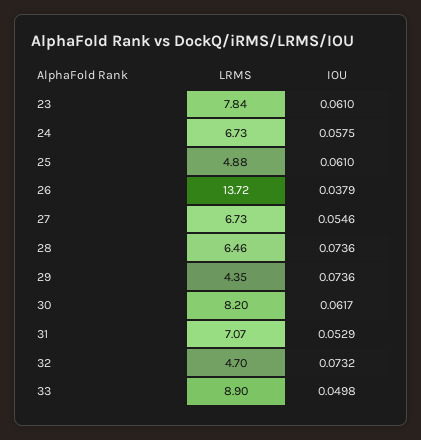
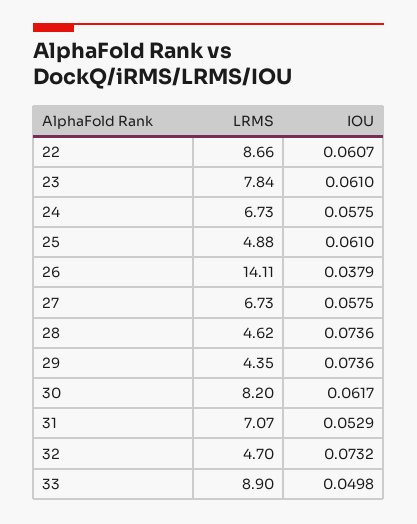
LRMS, 26: 13.72 -> 14.11
IOU, 27: 0.0546 -> 0.0575
LRMS, 28: 6.46 -> 4.62
LRMS, 22: none -> 8.66
IOU, 22: none -> 0.0607

